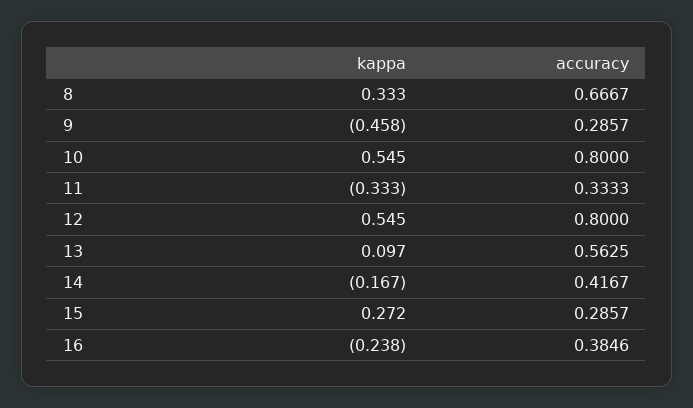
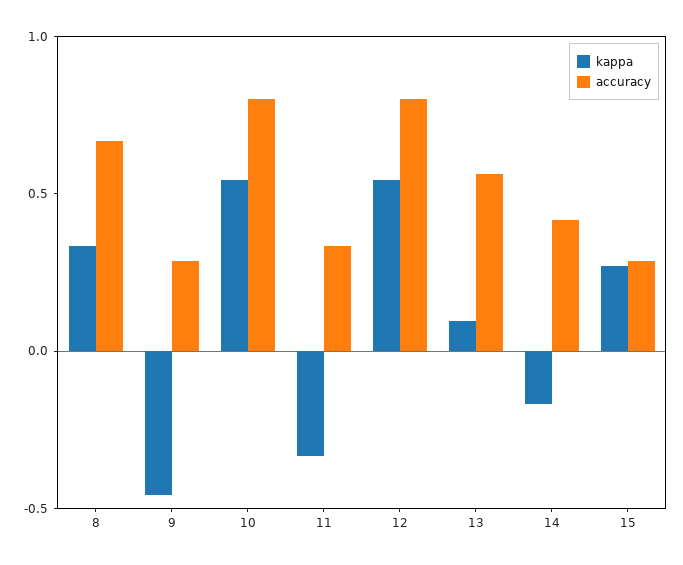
kappa, 16: -0.238 -> none
accuracy, 16: 0.3846 -> none

